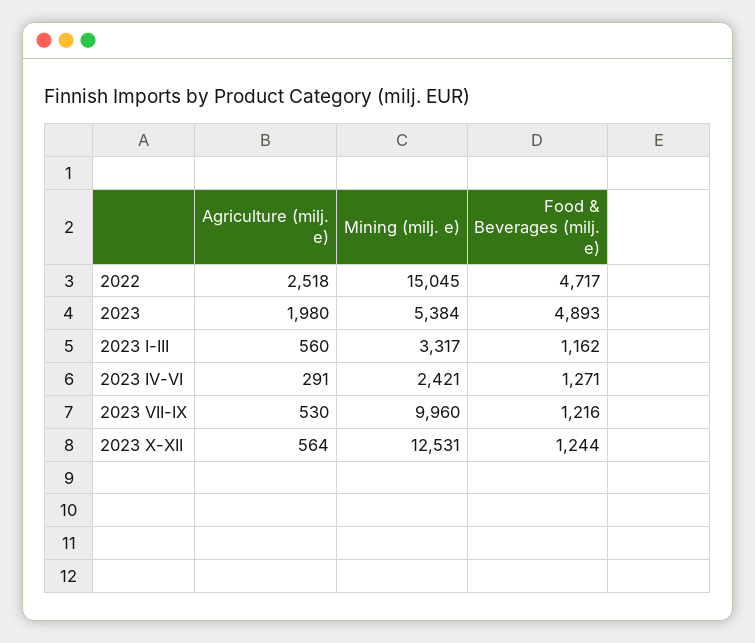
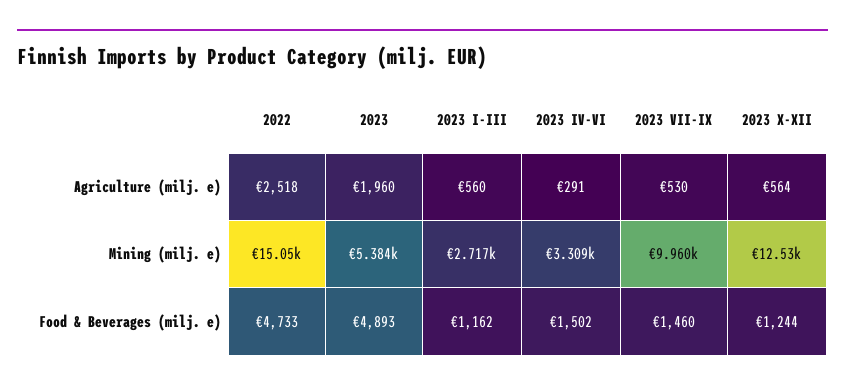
Food & Beverages (milj. e), 2022: 4717 -> 4733
Agriculture (milj. e), 2023: 1980 -> 1960
Mining (milj. e), 2023 I-III: 3317 -> 2717
Mining (milj. e), 2023 IV-VI: 2421 -> 3309
Food & Beverages (milj. e), 2023 IV-VI: 1271 -> 1502
Food & Beverages (milj. e), 2023 VII-IX: 1216 -> 1460

